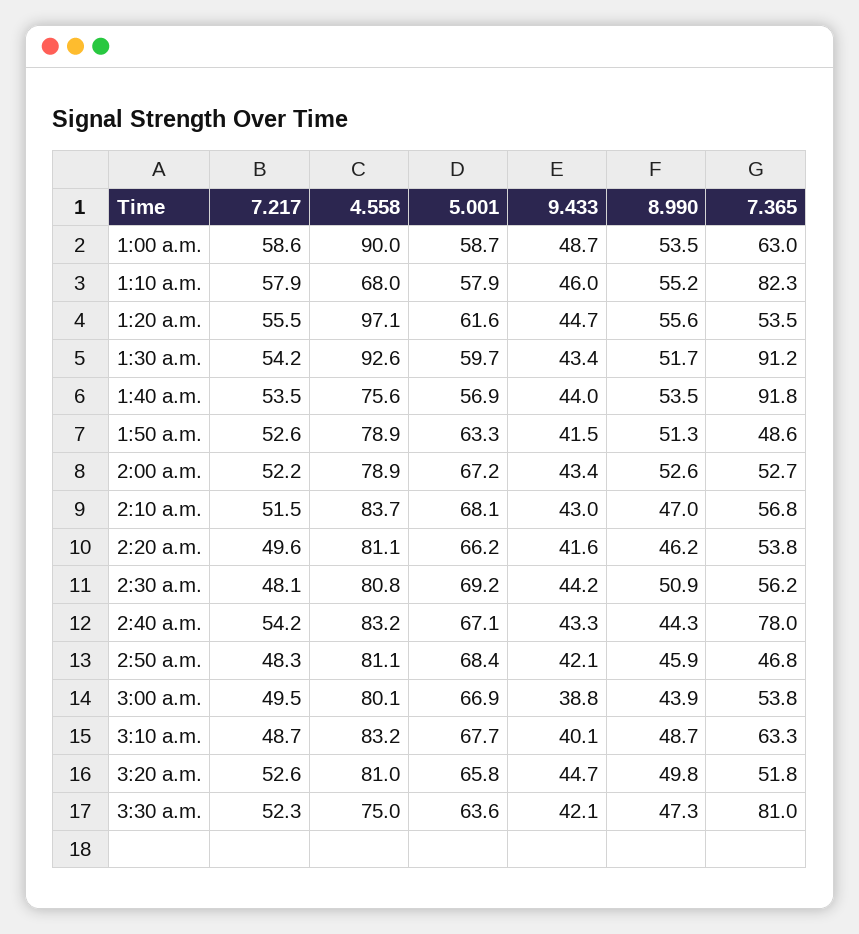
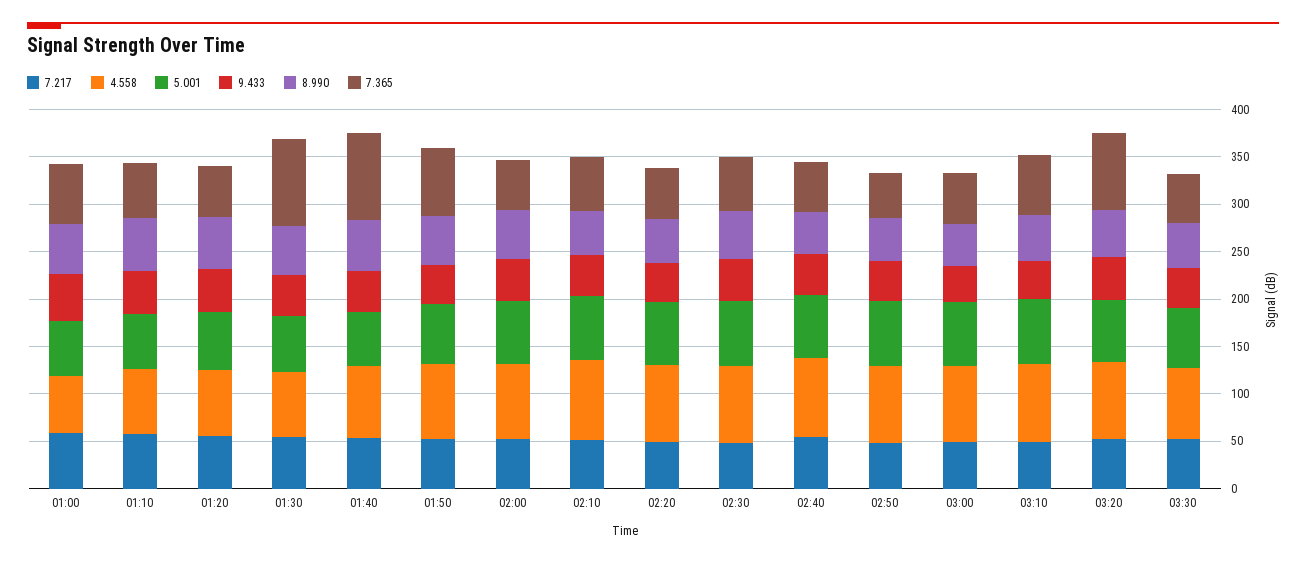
4.558, 1:00 a.m.: 90 -> 60
7.365, 1:10 a.m.: 82.3 -> 60
4.558, 1:20 a.m.: 97.1 -> 70
4.558, 1:30 a.m.: 92.6 -> 70
7.365, 1:50 a.m.: 48.6 -> 70
7.365, 2:40 a.m.: 78 -> 50
7.365, 3:20 a.m.: 51.8 -> 80
7.365, 3:30 a.m.: 81 -> 50

